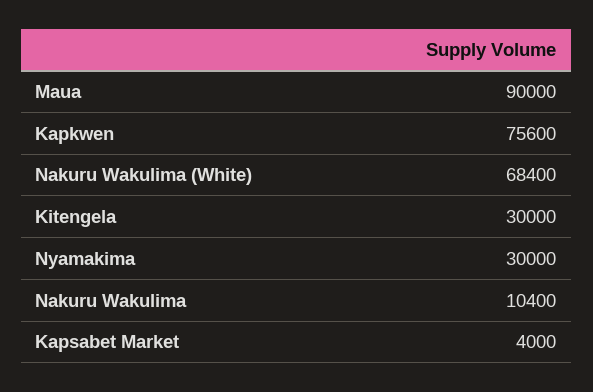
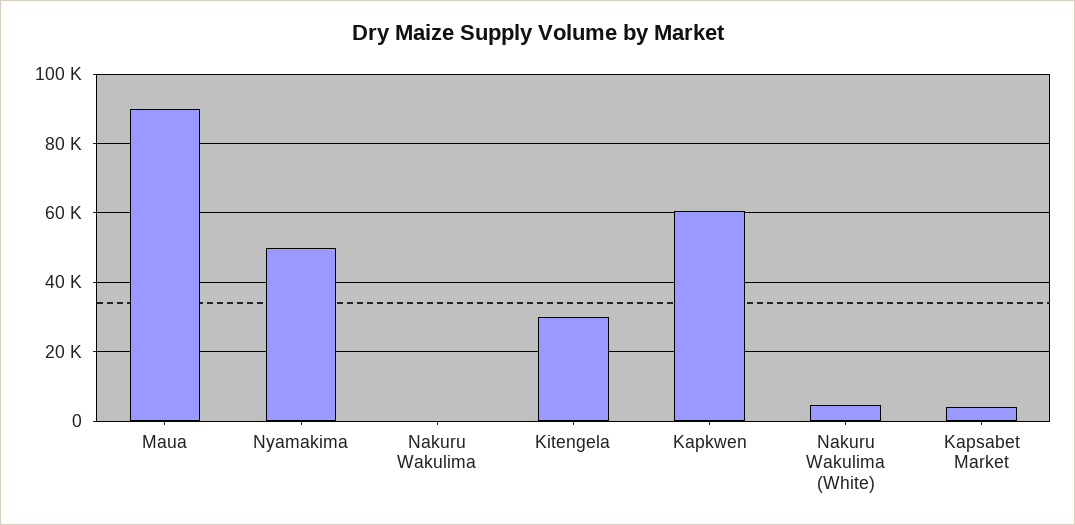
Kapkwen: 75600 -> 60000
Nakuru Wakulima (White): 68400 -> 4000
Nyamakima: 30000 -> 50000
Nakuru Wakulima: 10400 -> 0

